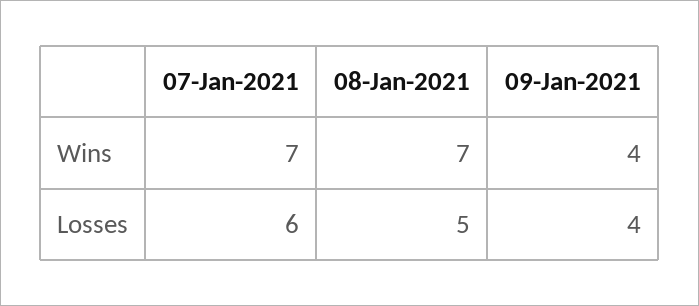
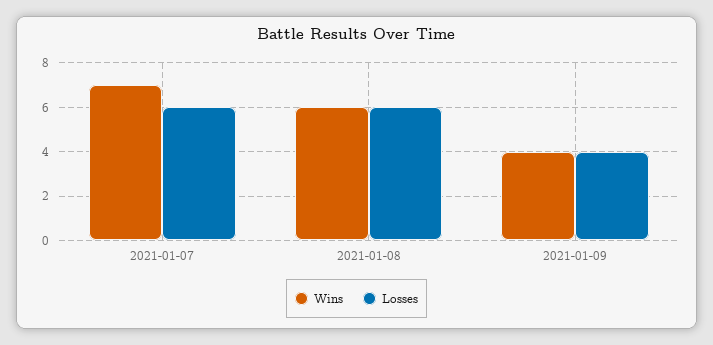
Wins, 08-Jan-2021: 7 -> 6
Losses, 08-Jan-2021: 5 -> 6

